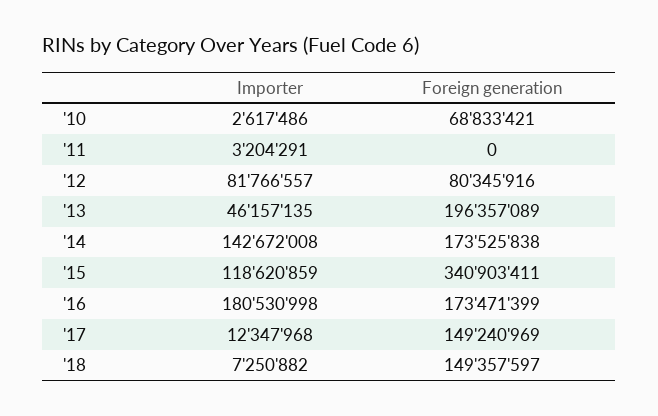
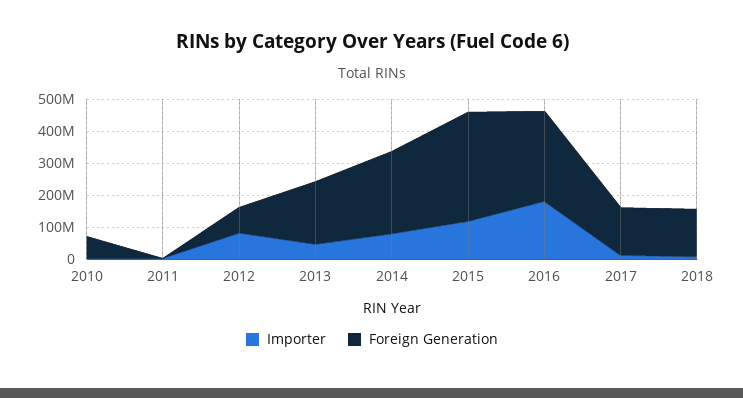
Importer, '14: 142672008 -> 75000000
Foreign generation, '14: 173525838 -> 250000000
Foreign generation, '16: 173471399 -> 275000000

